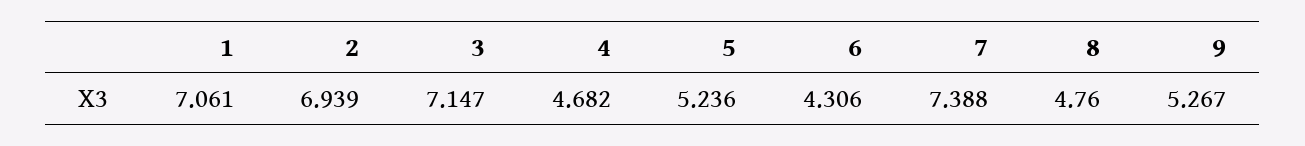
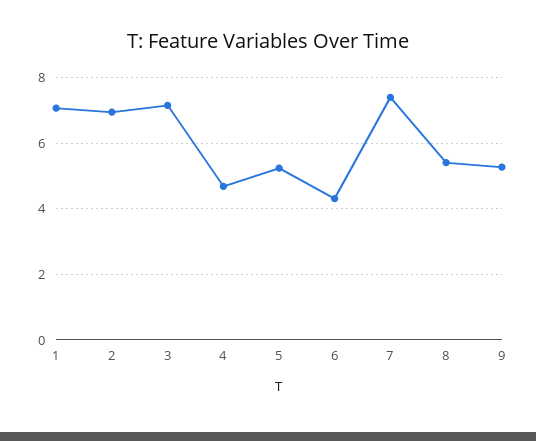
8: 4.76 -> 5.4

